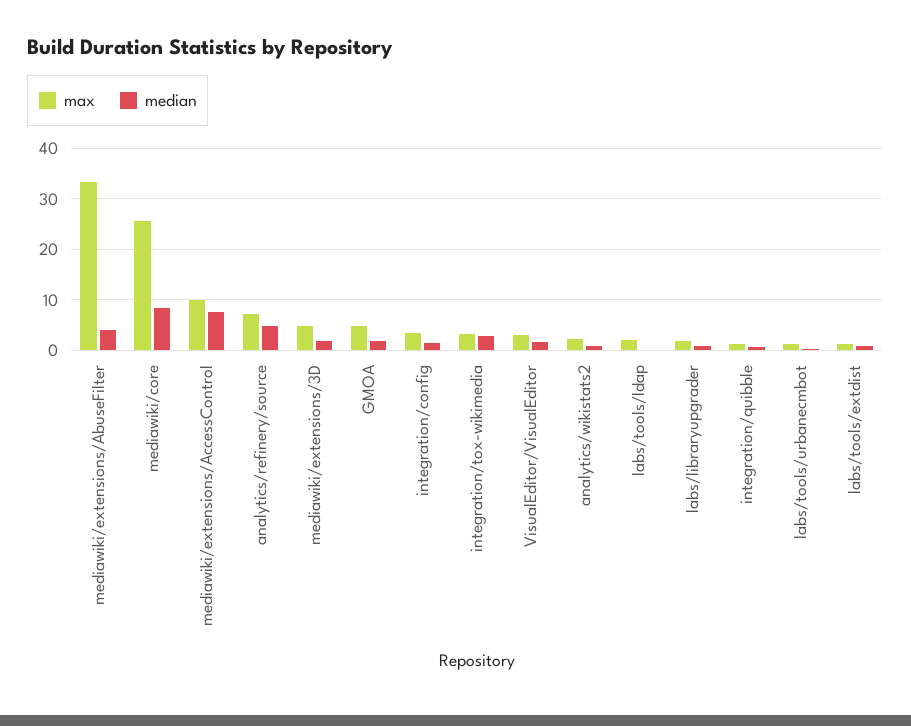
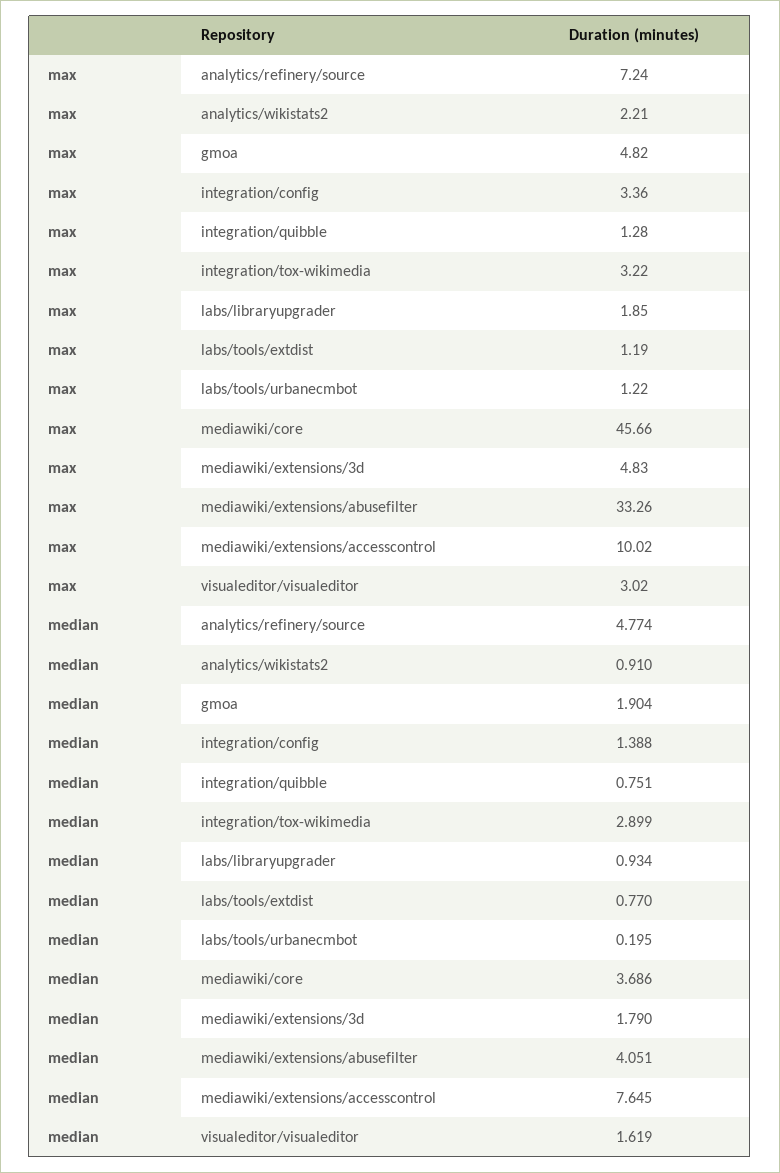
max, mediawiki/core: 26 -> 45.66
median, mediawiki/core: 8 -> 3.686
max, labs/tools/ldap: 2 -> none
median, labs/tools/ldap: 0 -> none

